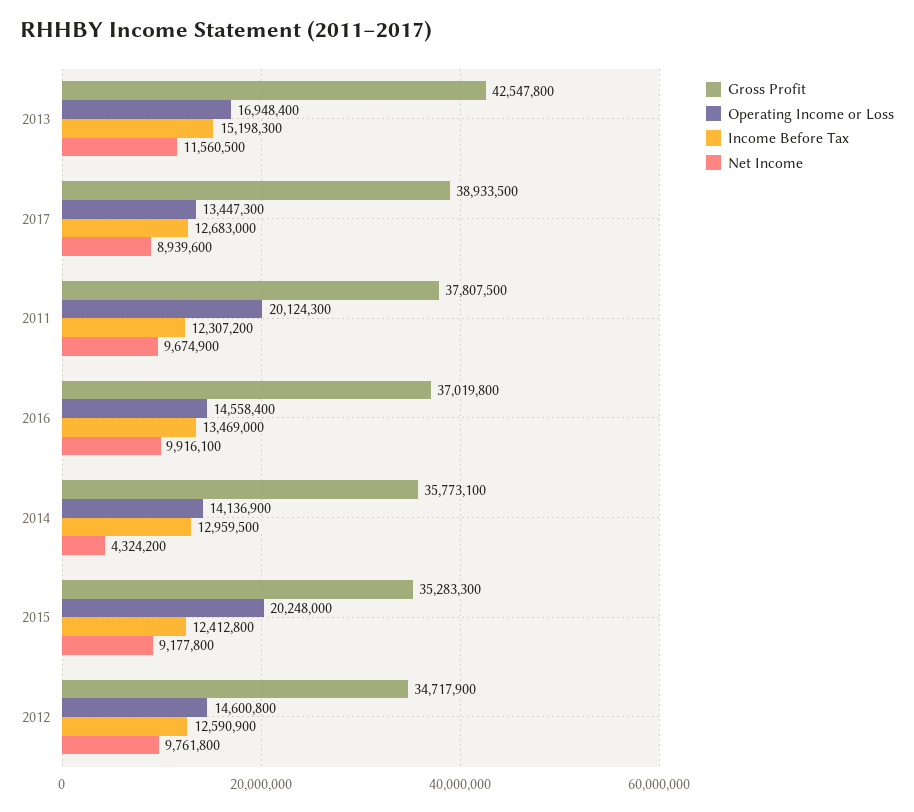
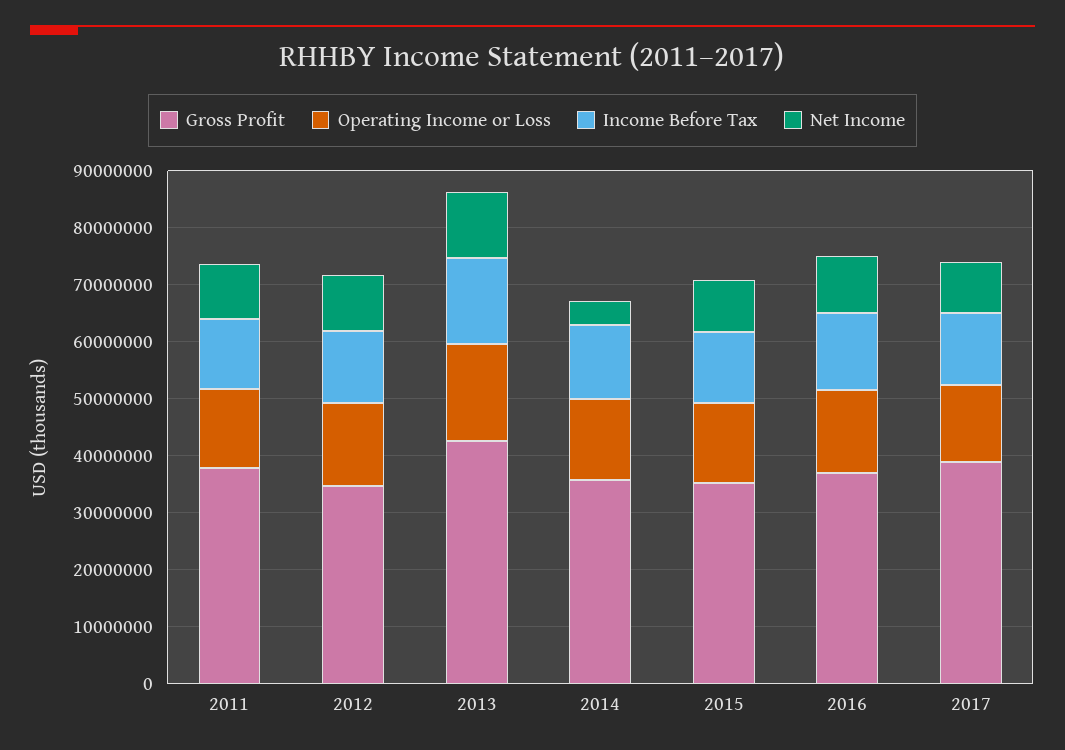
Operating Income or Loss, 2011: 20124300 -> 14000000
Operating Income or Loss, 2015: 20248000 -> 14000000

